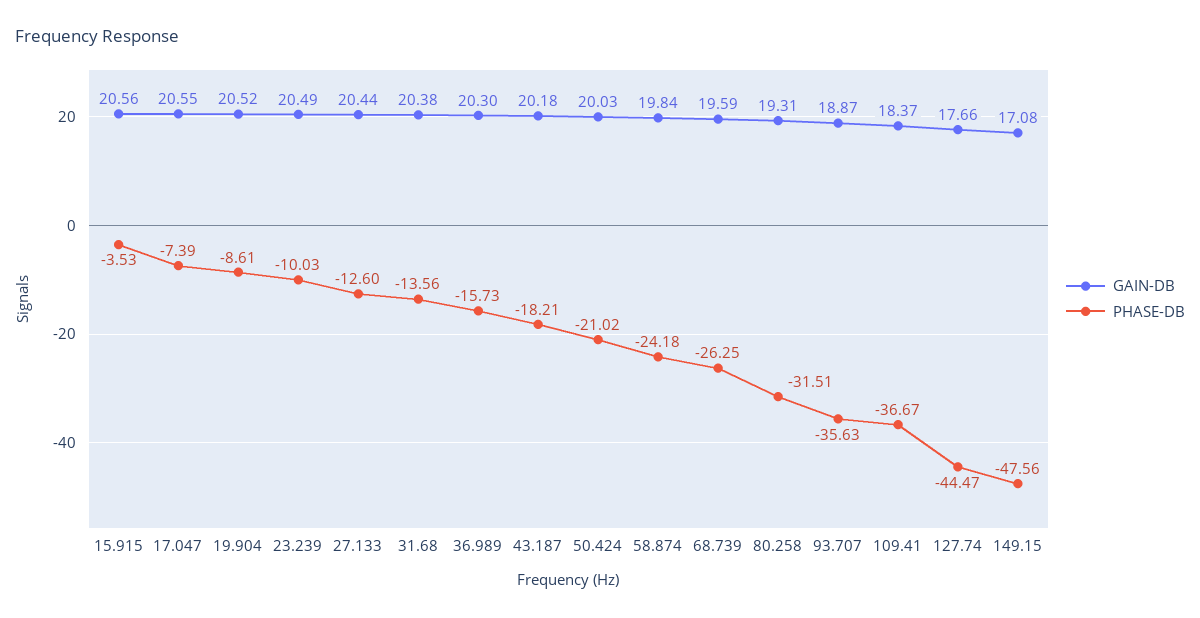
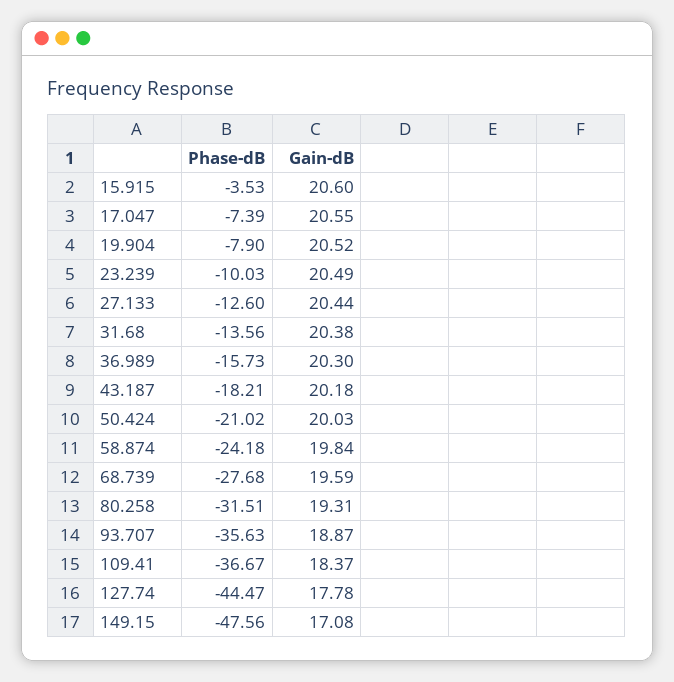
GAIN-DB, 15.915: 20.56 -> 20.6
PHASE-DB, 19.904: -8.61 -> -7.9
PHASE-DB, 68.739: -26.25 -> -27.68
GAIN-DB, 127.74: 17.66 -> 17.78

